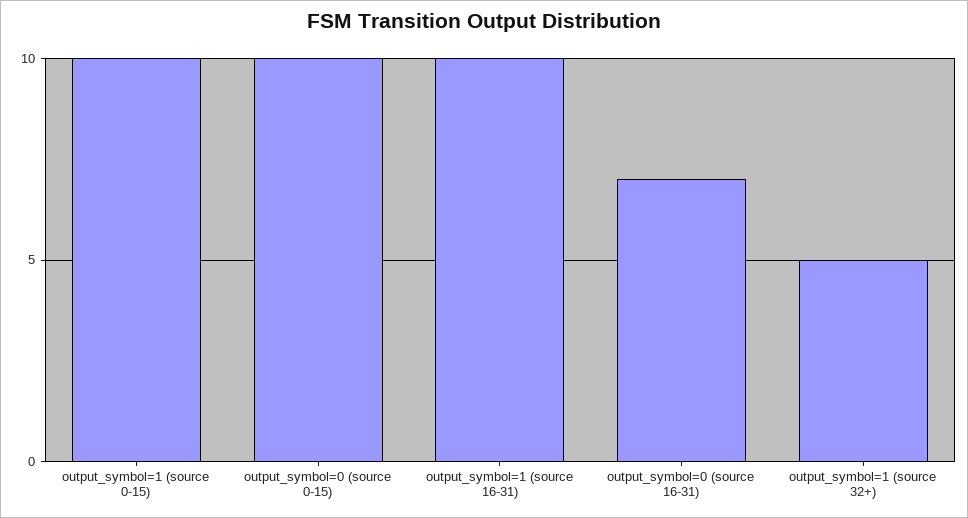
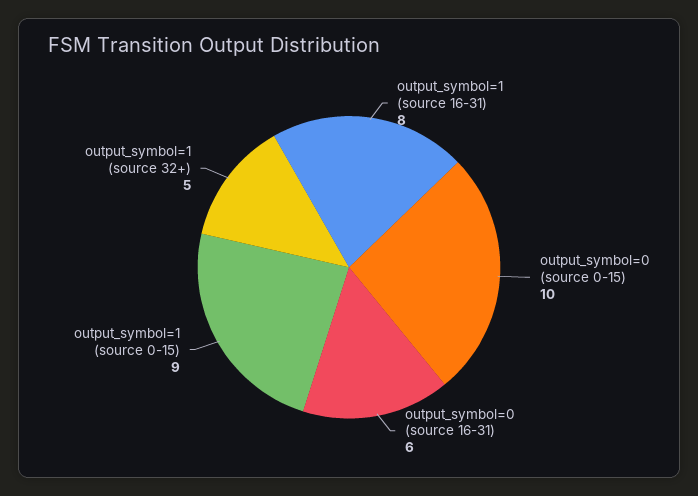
output_symbol=1 (source 0-15): 10 -> 9
output_symbol=1 (source 16-31): 10 -> 8
output_symbol=0 (source 16-31): 7 -> 6

